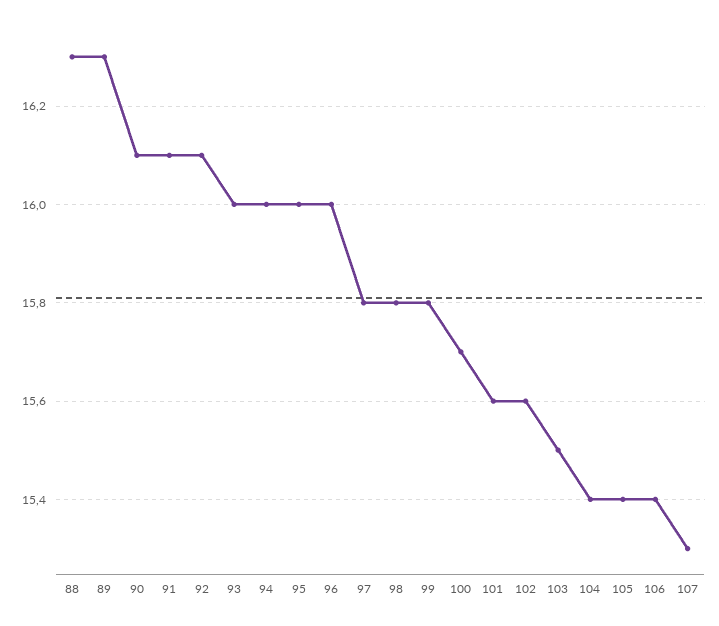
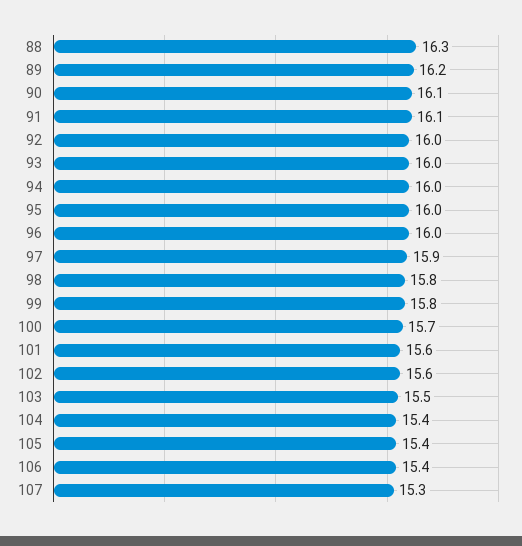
89: 16.3 -> 16.2
92: 16.1 -> 16
97: 15.8 -> 15.9

